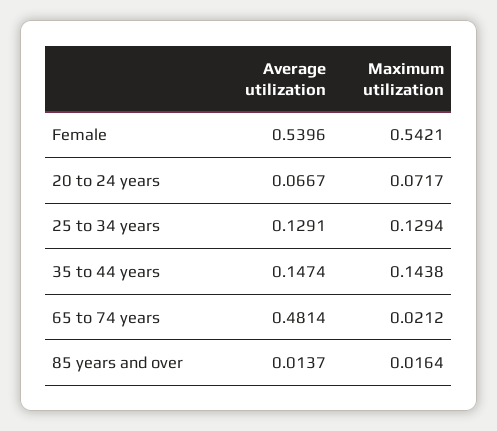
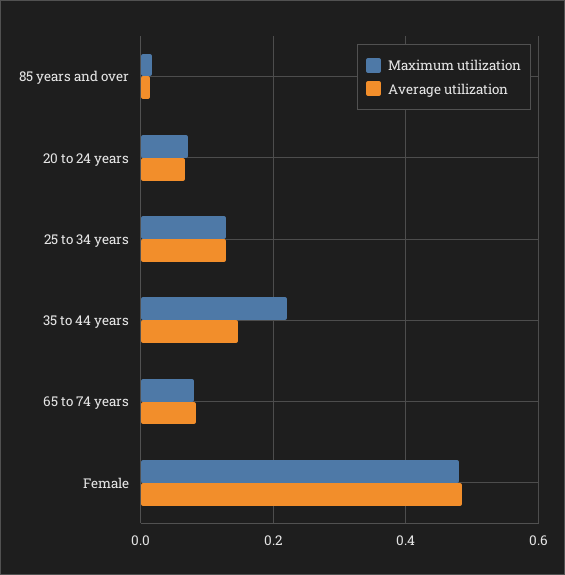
Average utilization, Female: 0.5396 -> 0.48
Maximum utilization, Female: 0.5421 -> 0.48
Maximum utilization, 35 to 44 years: 0.1438 -> 0.22
Average utilization, 65 to 74 years: 0.4814 -> 0.08
Maximum utilization, 65 to 74 years: 0.0212 -> 0.08

